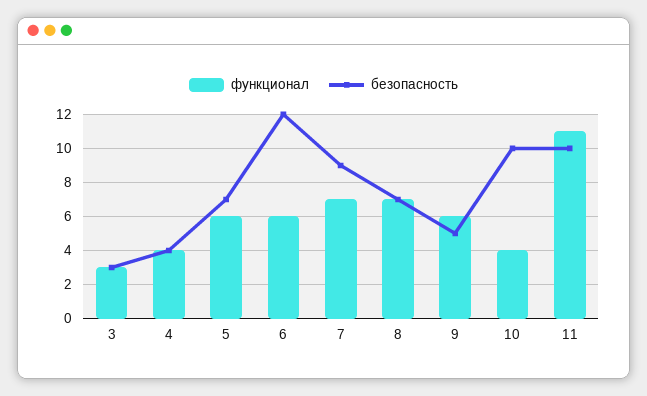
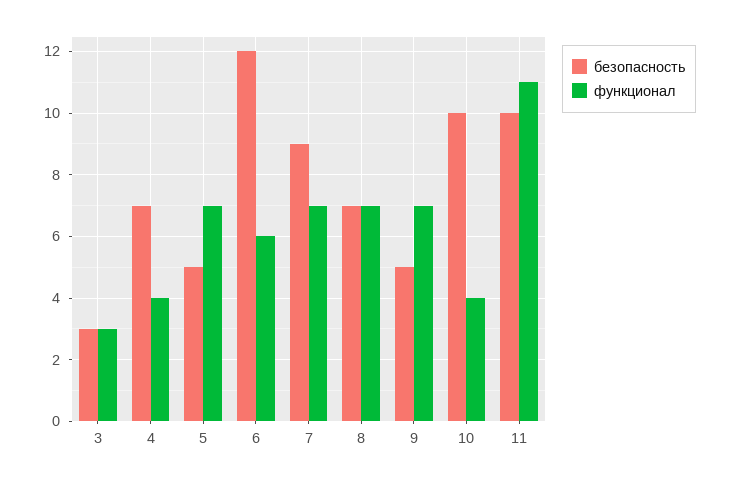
безопасность, 4: 4 -> 7
функционал, 5: 6 -> 7
безопасность, 5: 7 -> 5
функционал, 9: 6 -> 7

